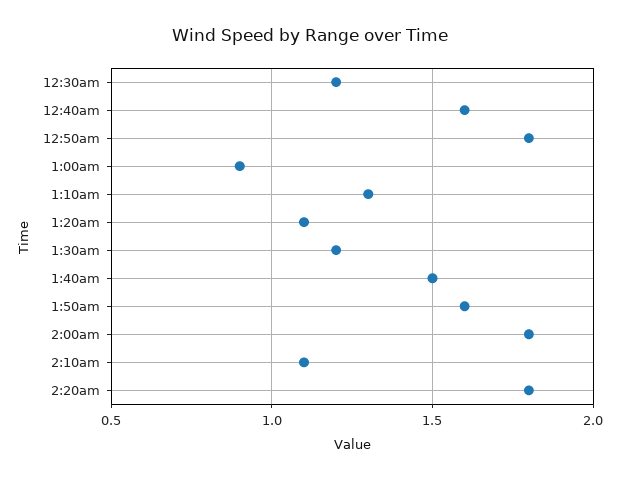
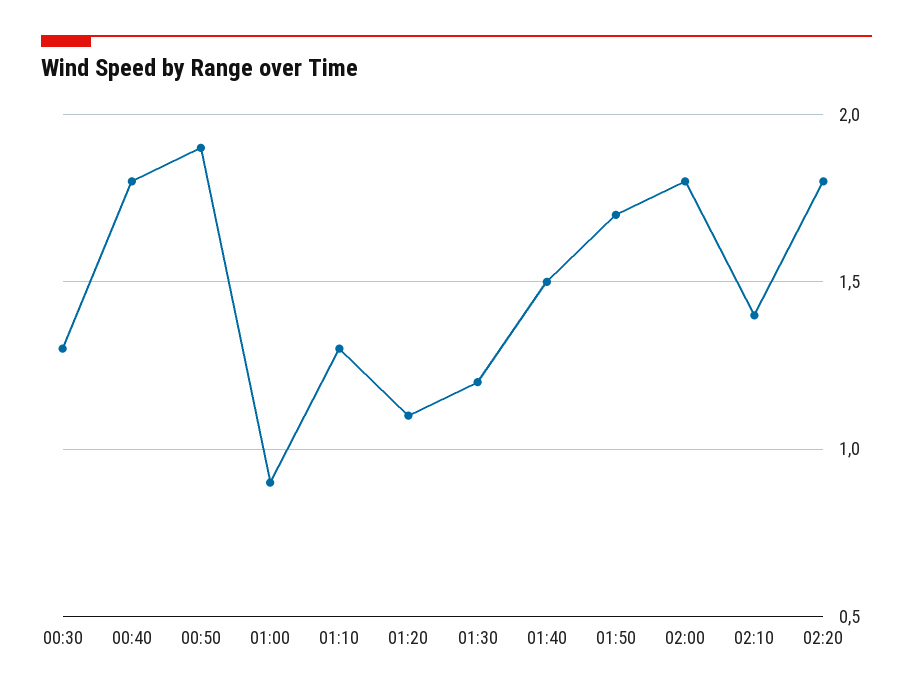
12:30am: 1.2 -> 1.3
12:40am: 1.6 -> 1.8
12:50am: 1.8 -> 1.9
1:50am: 1.6 -> 1.7
2:10am: 1.1 -> 1.4

